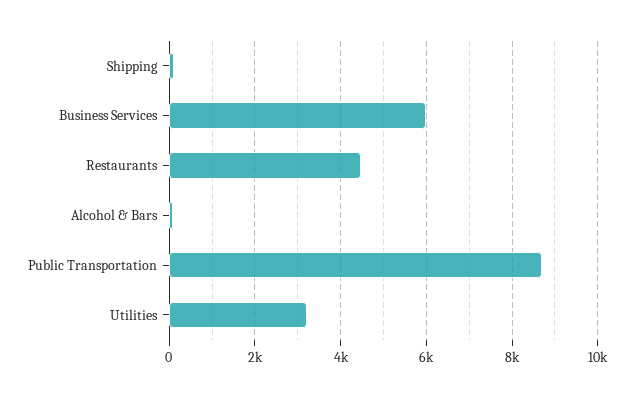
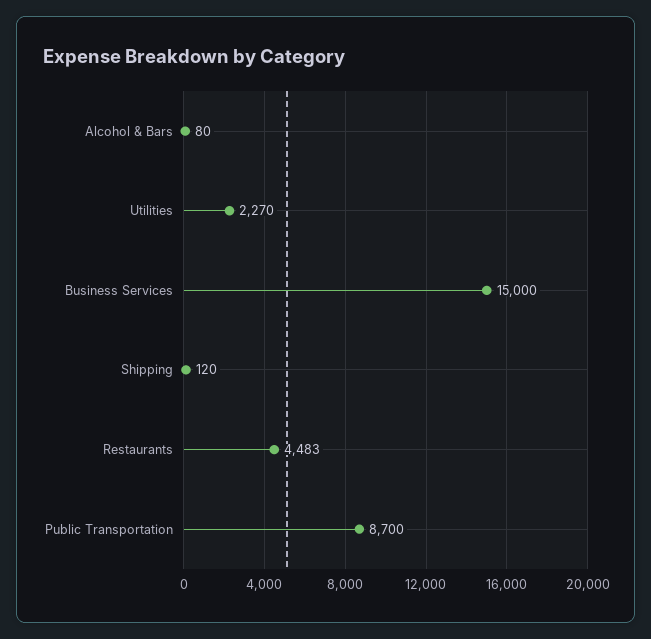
Business Services: 6000 -> 15000
Utilities: 3200 -> 2270

